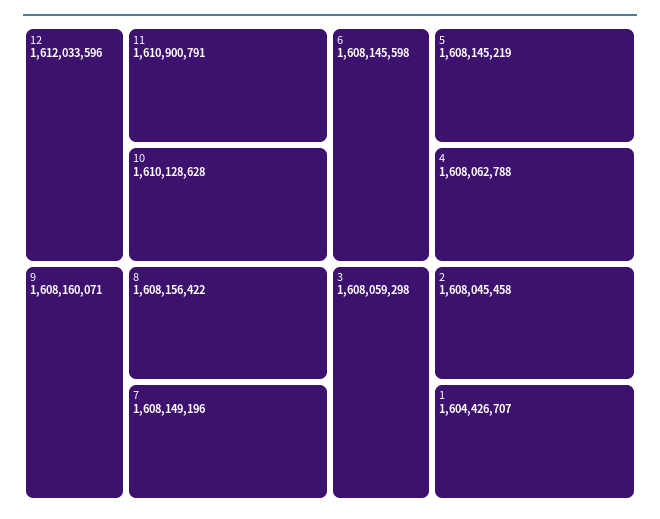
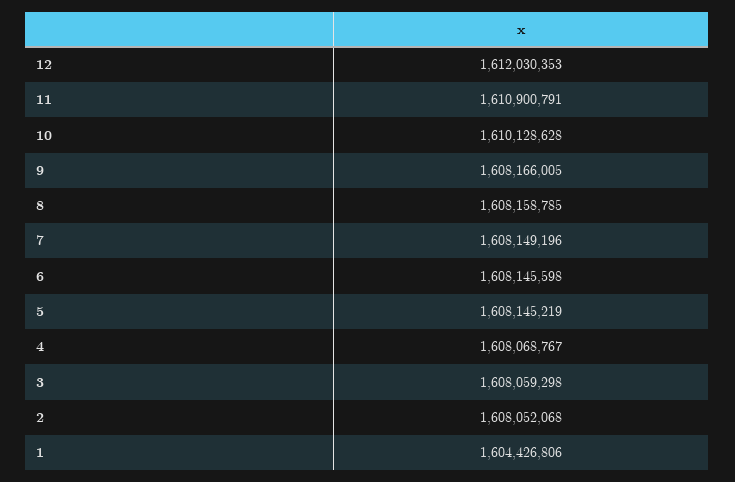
12: 1612033596 -> 1612030353
9: 1608160071 -> 1608166005
8: 1608156422 -> 1608158785
4: 1608062788 -> 1608068767
2: 1608045458 -> 1608052068
1: 1604426707 -> 1604426806

